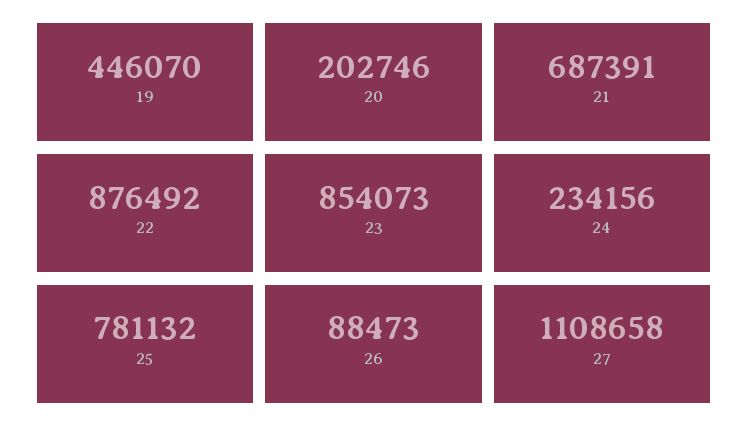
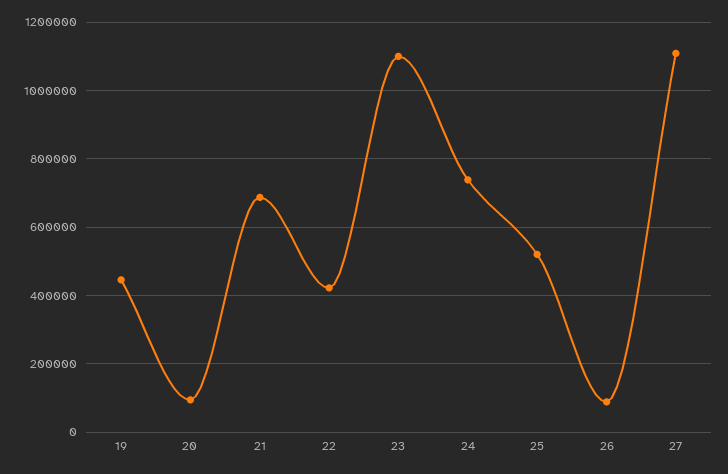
20: 202746 -> 100000
22: 876492 -> 420000
23: 854073 -> 1100000
24: 234156 -> 740000
25: 781132 -> 520000

